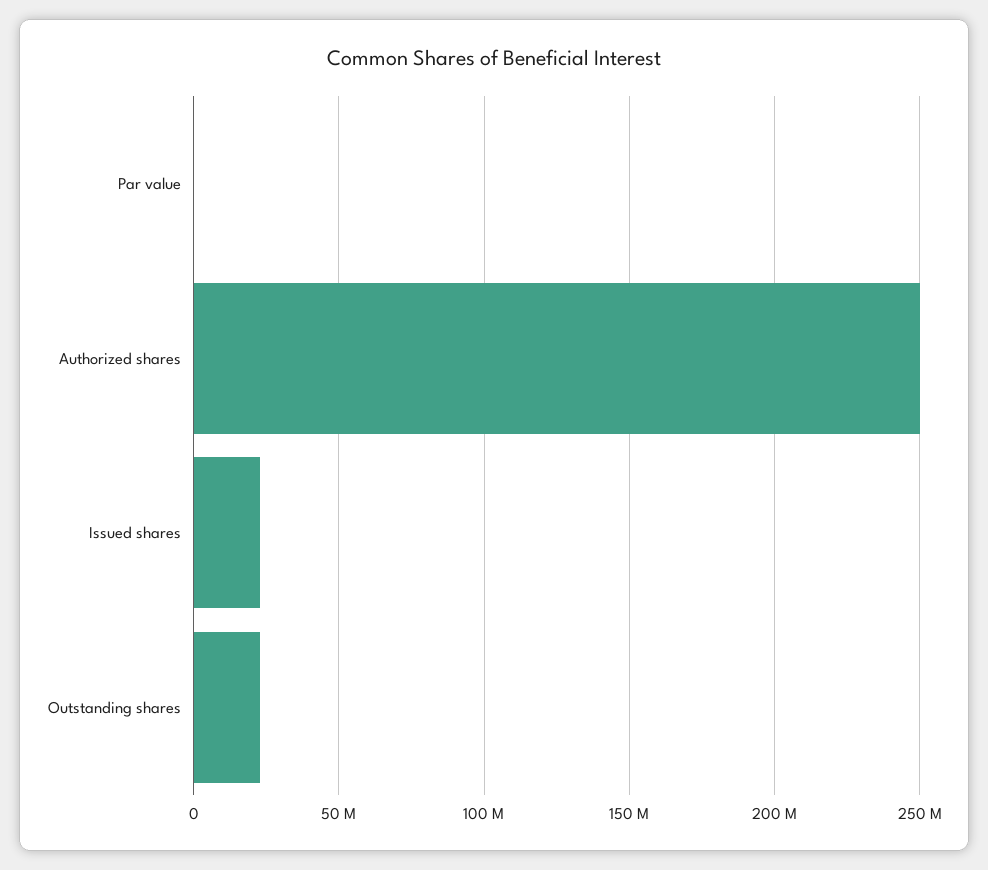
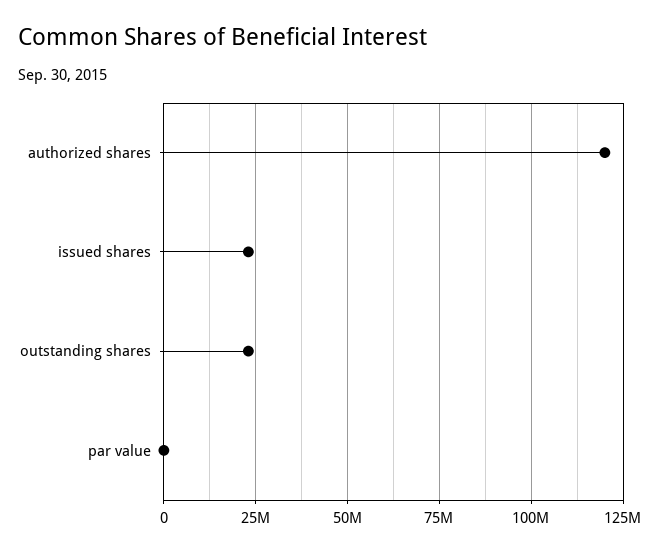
Authorized shares: 250000000 -> 120000000

